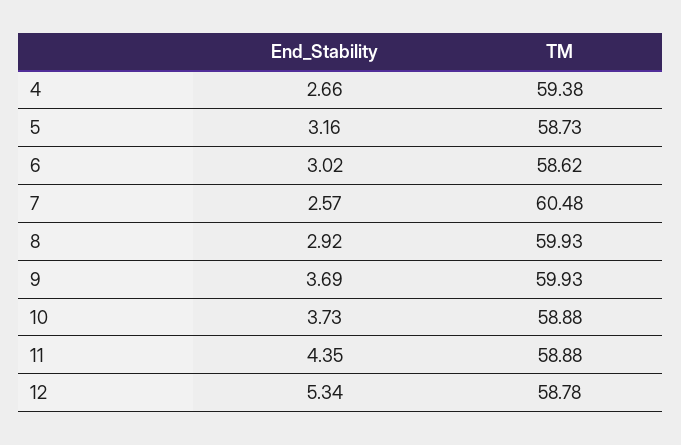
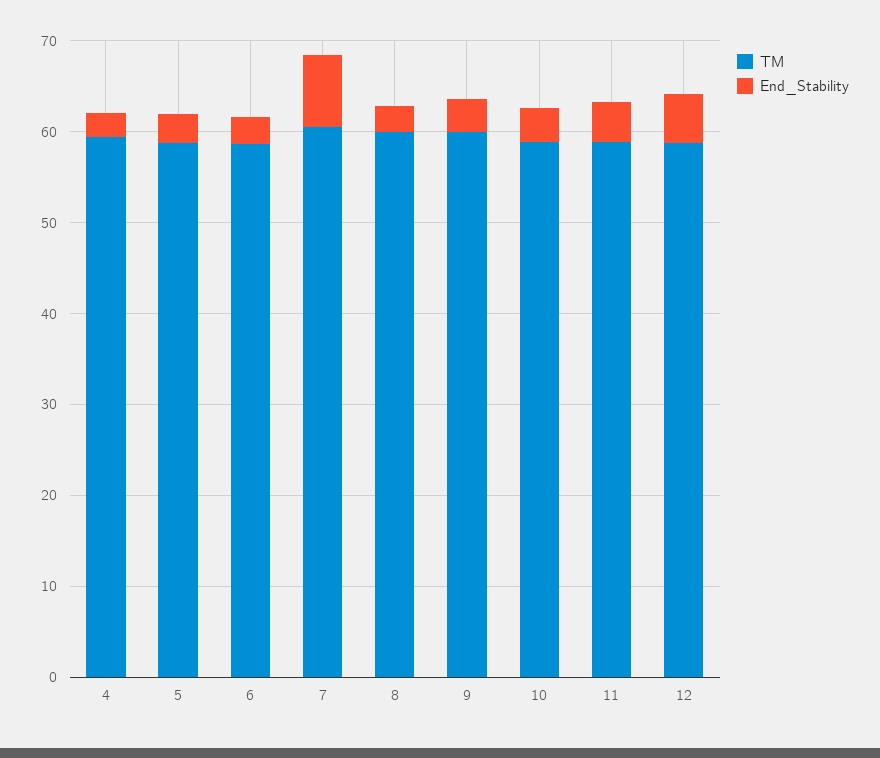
End_Stability, 7: 2.57 -> 8

